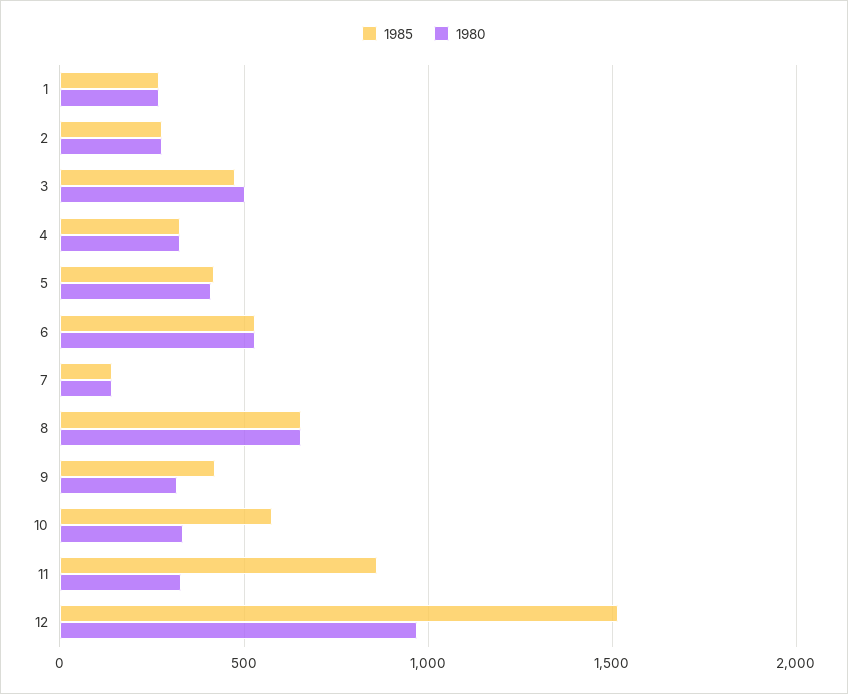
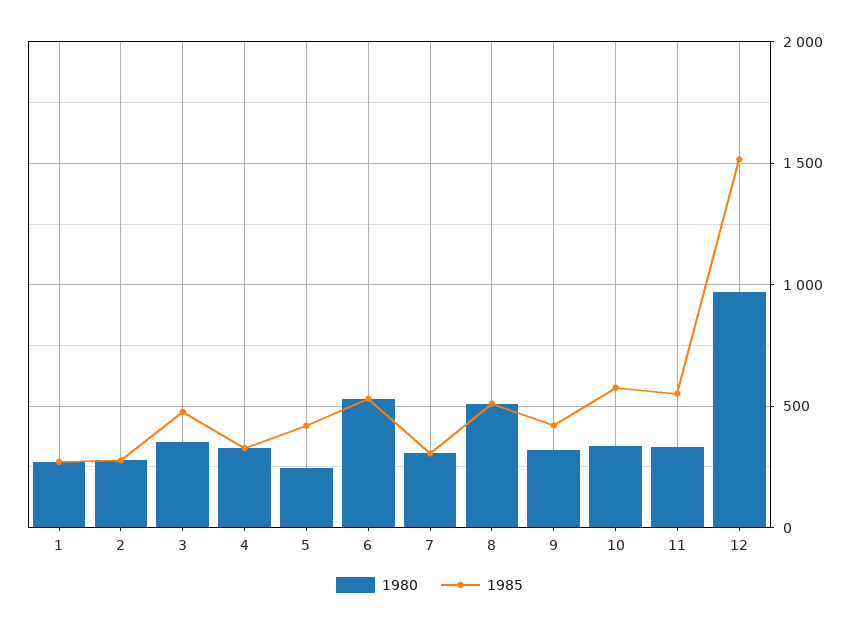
1980, 3: 500 -> 350
1980, 5: 400 -> 250
1985, 7: 150 -> 300
1980, 7: 150 -> 300
1985, 8: 650 -> 500
1980, 8: 650 -> 500
1985, 11: 850 -> 550

